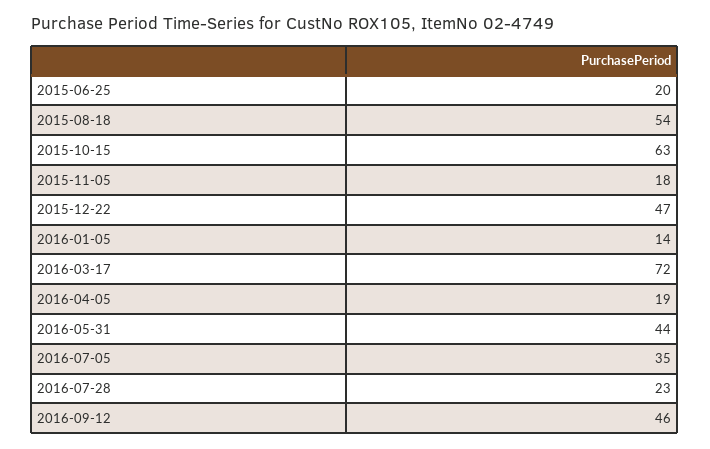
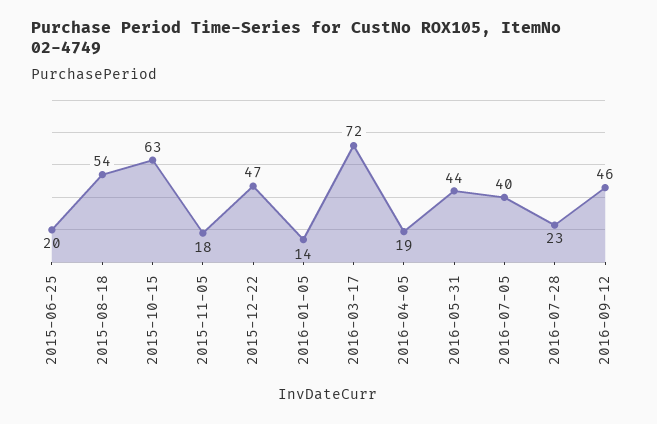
2016-07-05: 35 -> 40

